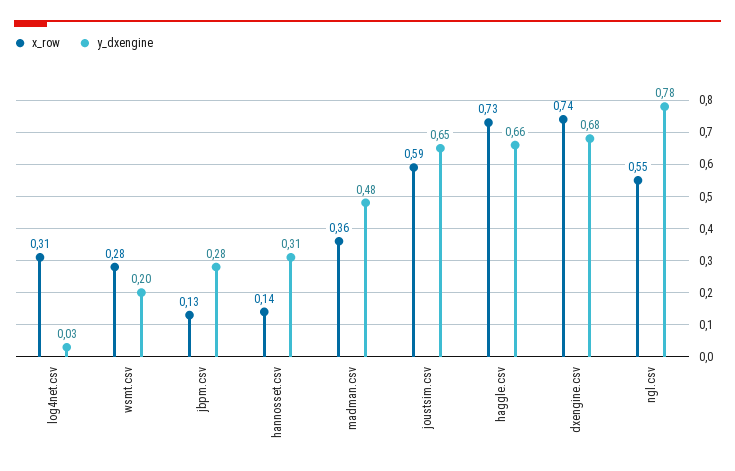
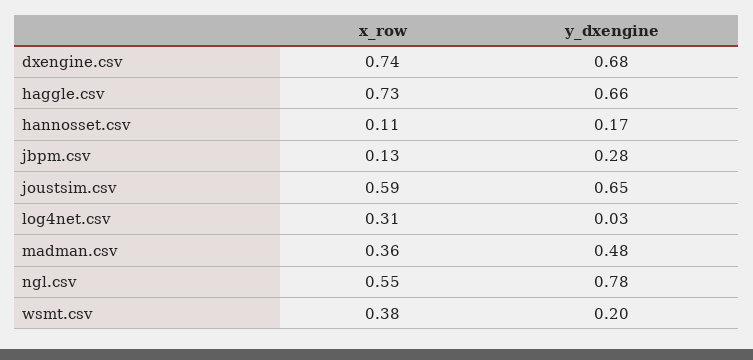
x_row, wsmt.csv: 0.28 -> 0.38
x_row, hannosset.csv: 0.14 -> 0.11
y_dxengine, hannosset.csv: 0.31 -> 0.17

